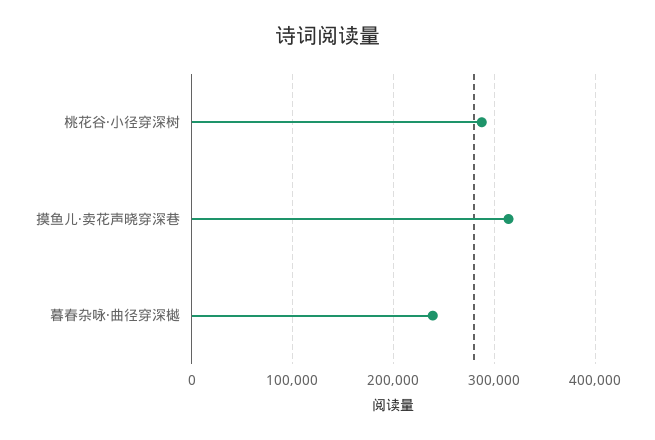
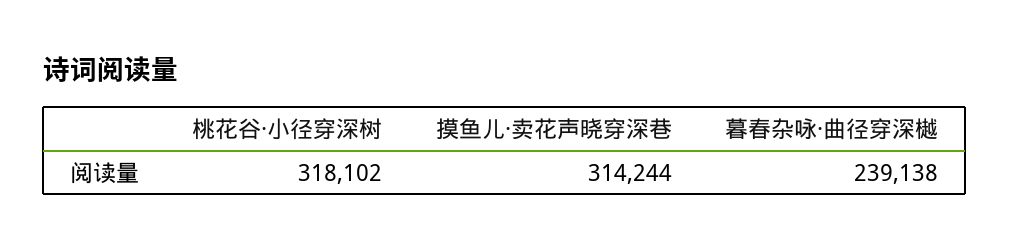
桃花谷·小径穿深树: 290000 -> 318102

